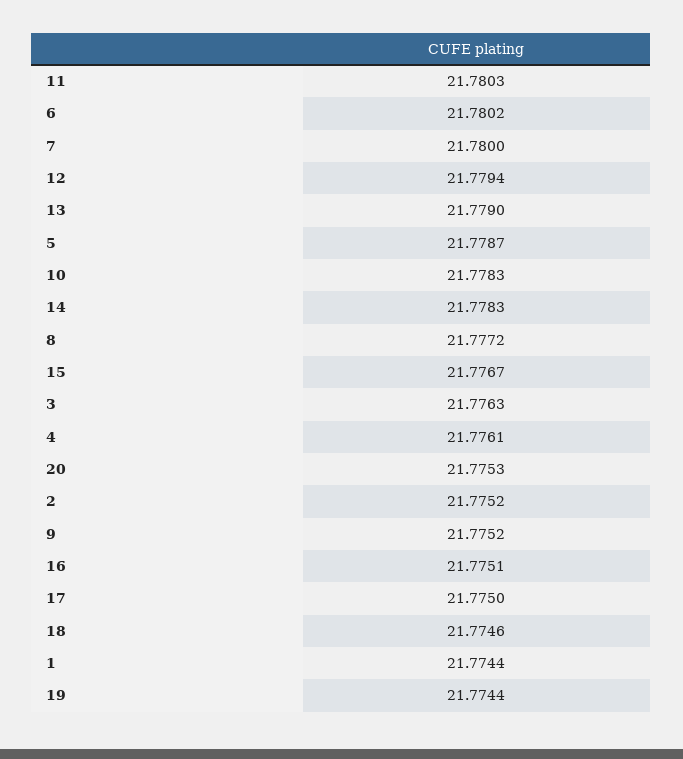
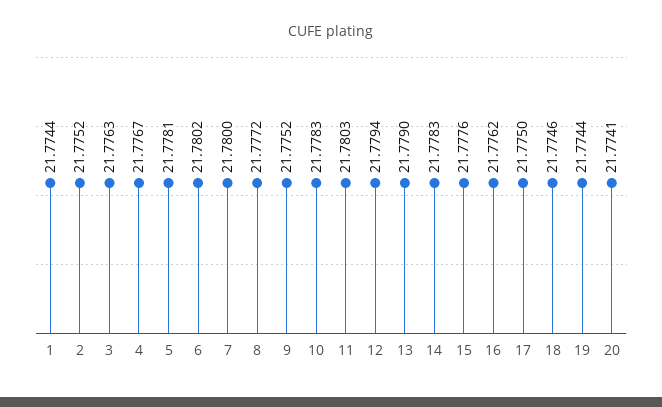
5: 21.7787 -> 21.7781
15: 21.7767 -> 21.7776
4: 21.7761 -> 21.7767
20: 21.7753 -> 21.7741
16: 21.7751 -> 21.7762

